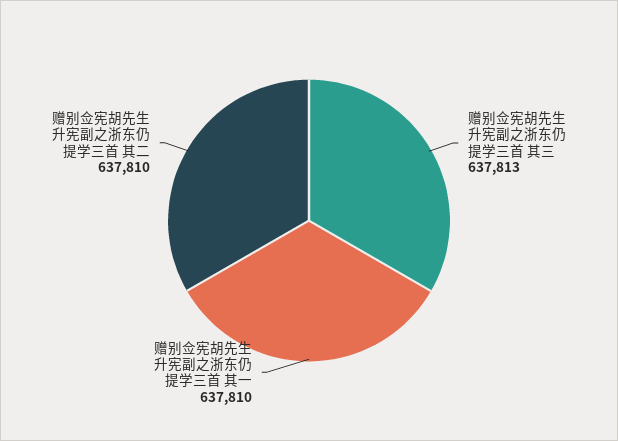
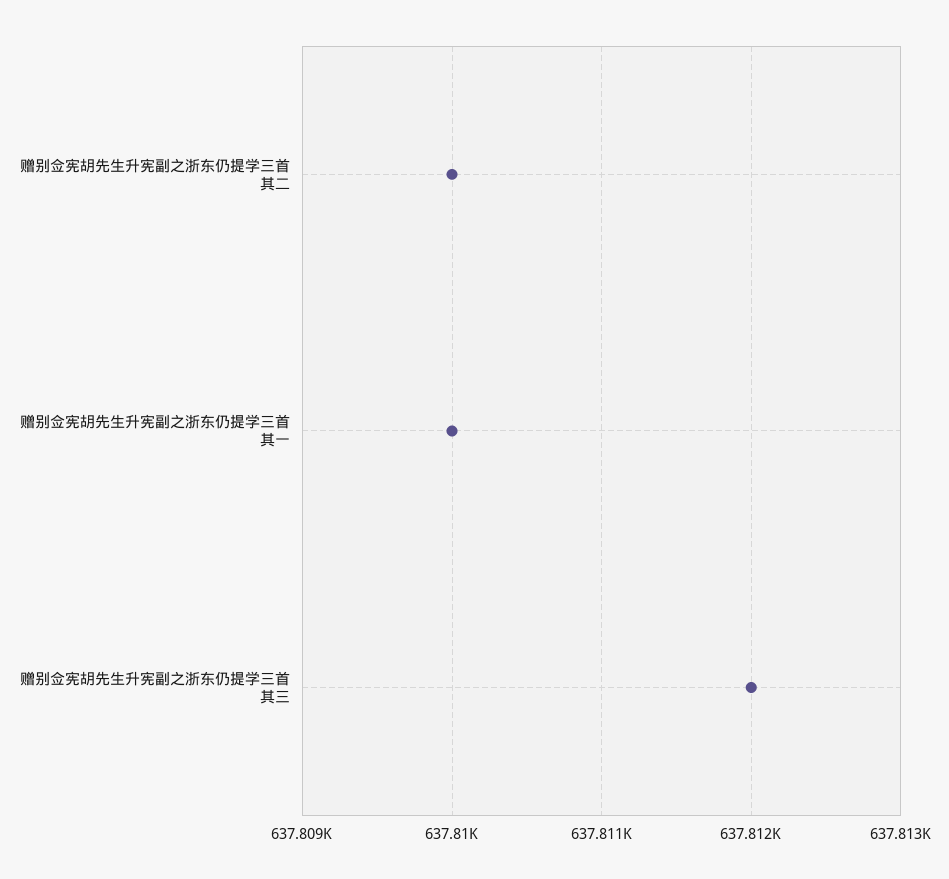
赠别佥宪胡先生升宪副之浙东仍提学三首 其三: 637813 -> 637812

